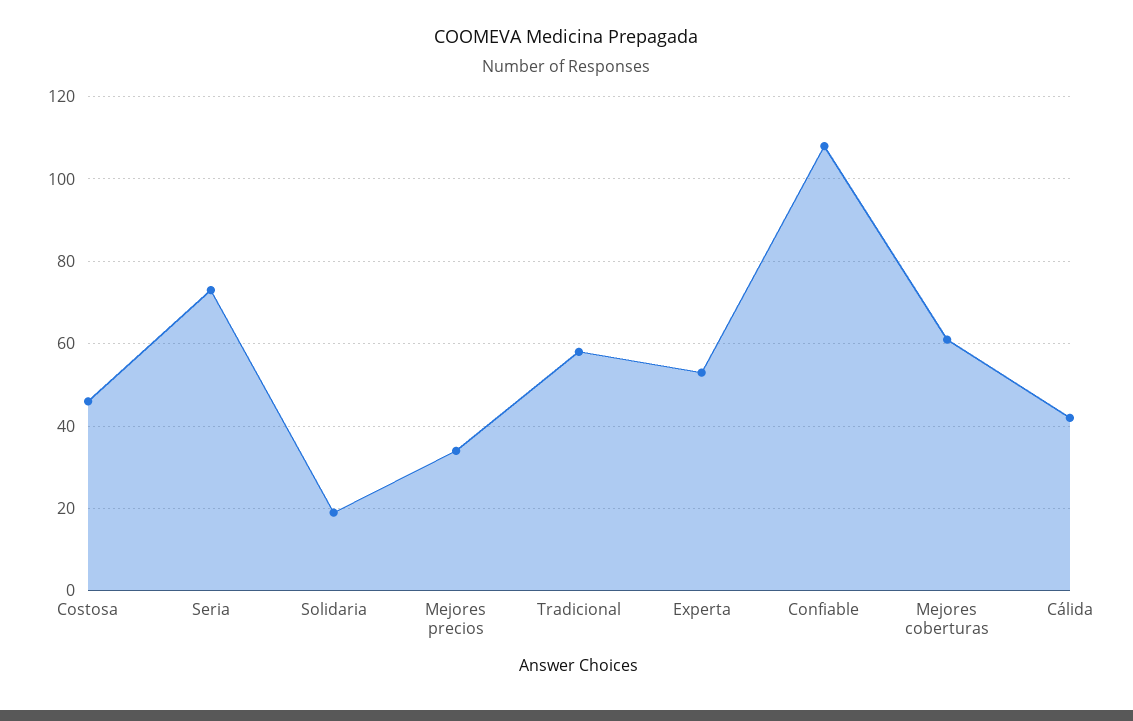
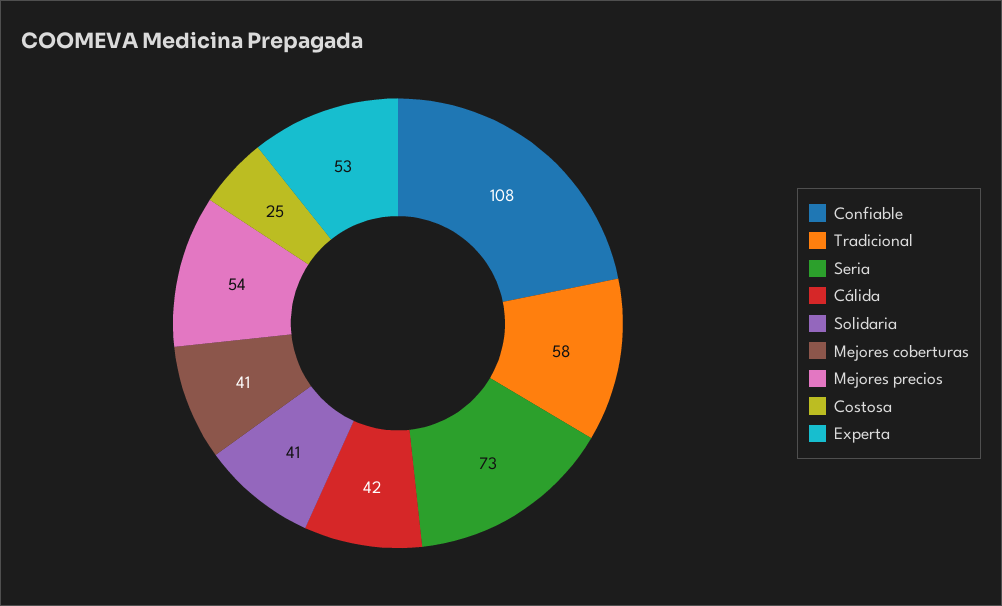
Costosa: 45 -> 25
Solidaria: 20 -> 41
Mejores precios: 35 -> 54
Mejores coberturas: 60 -> 41

